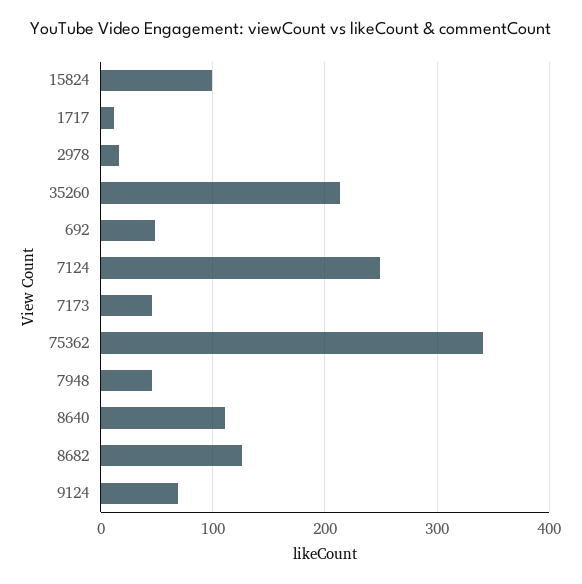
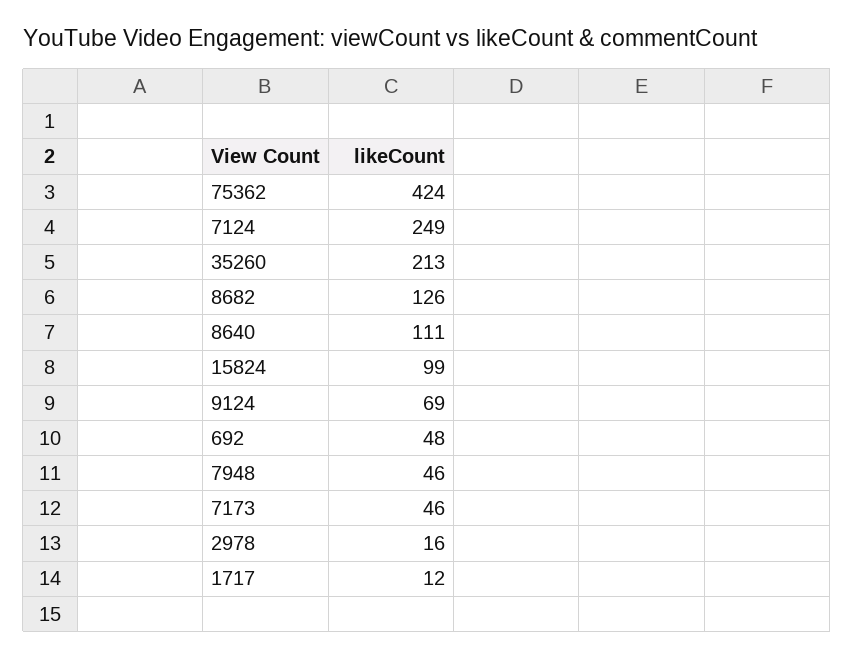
75362: 340 -> 424

